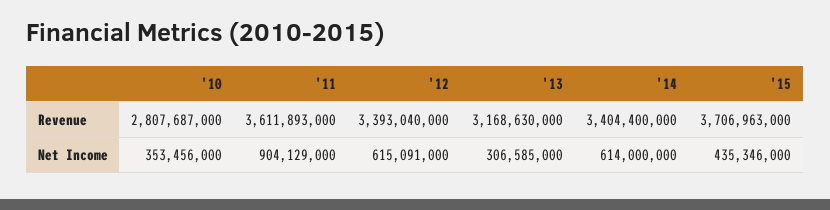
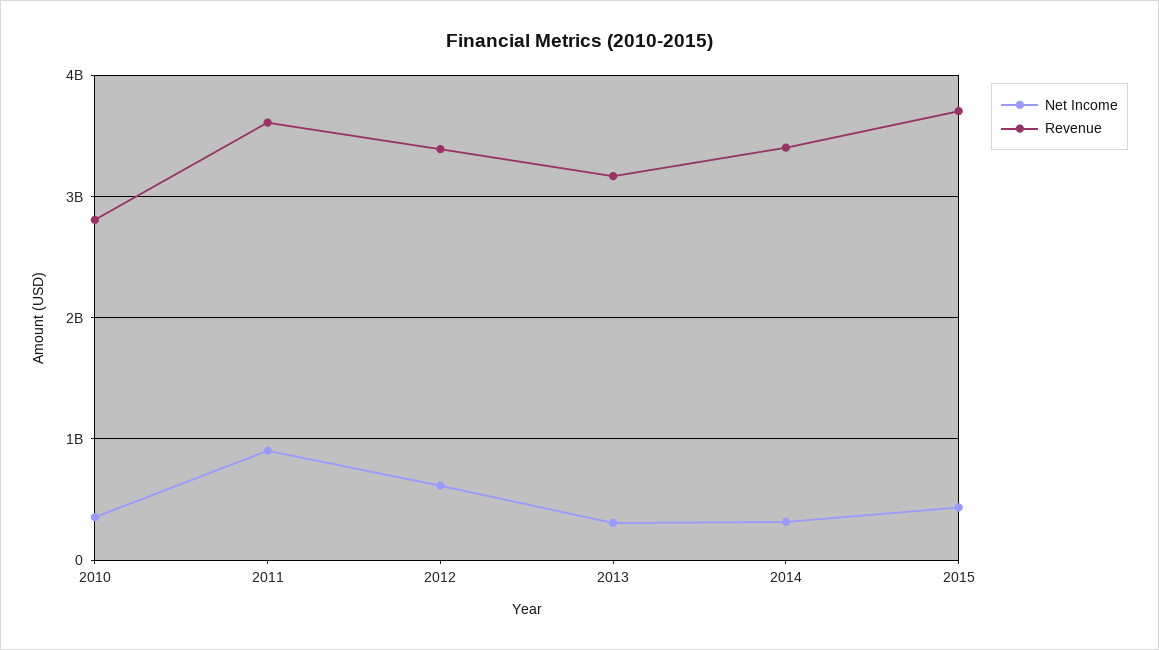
Net Income, '14: 614000000 -> 300000000

